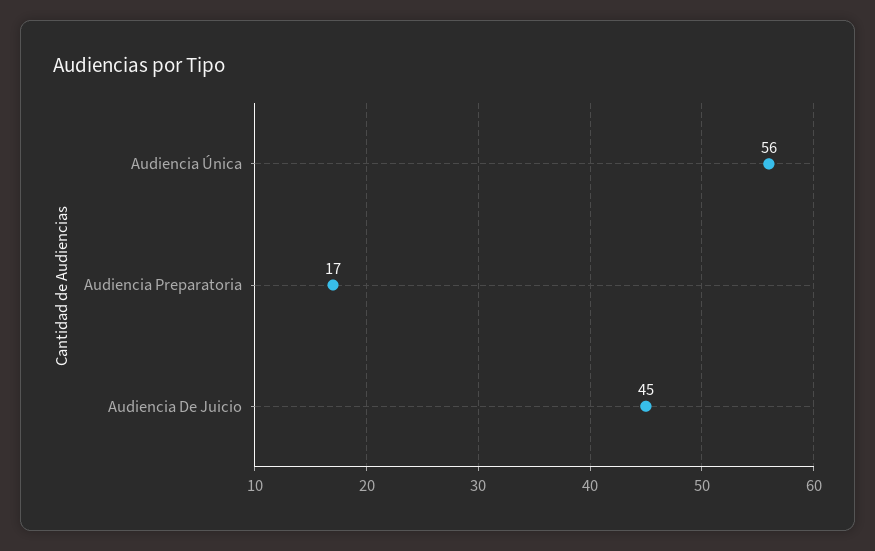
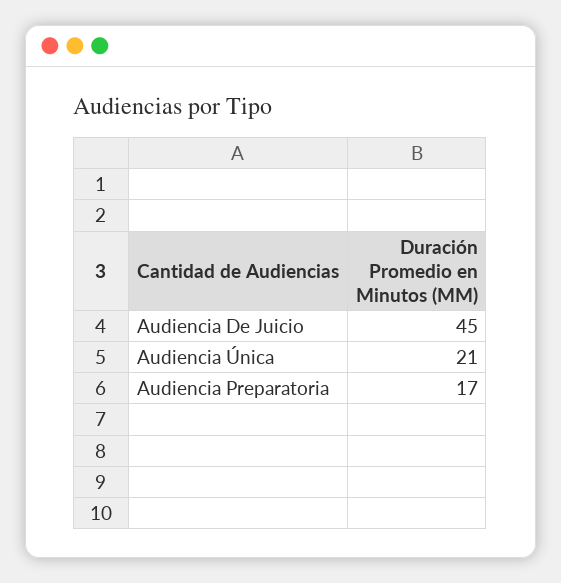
Audiencia Única: 56 -> 21

